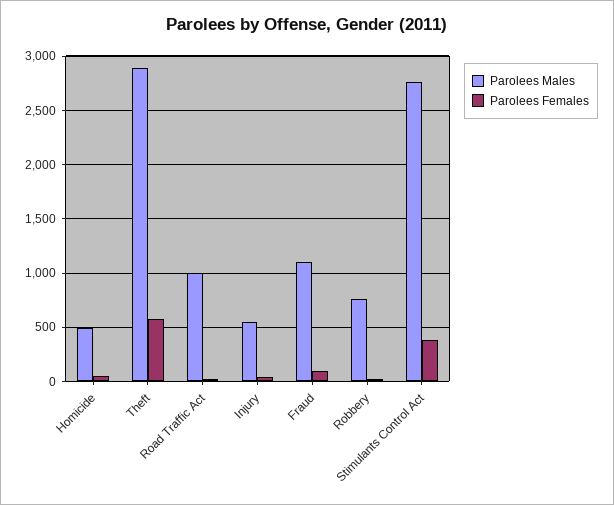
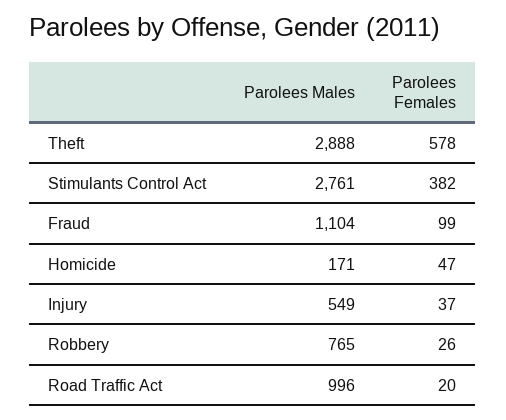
Parolees Males, Homicide: 500 -> 171

